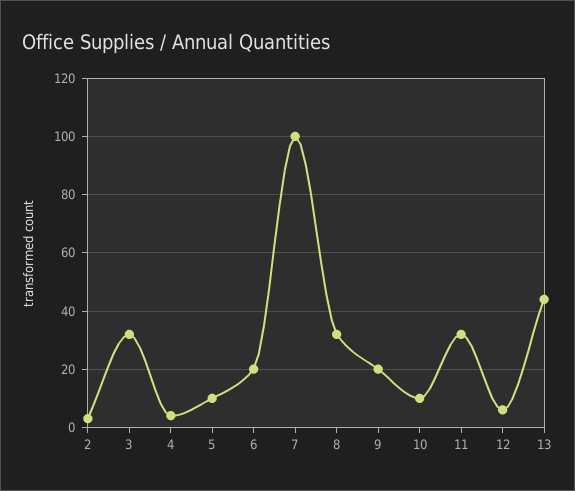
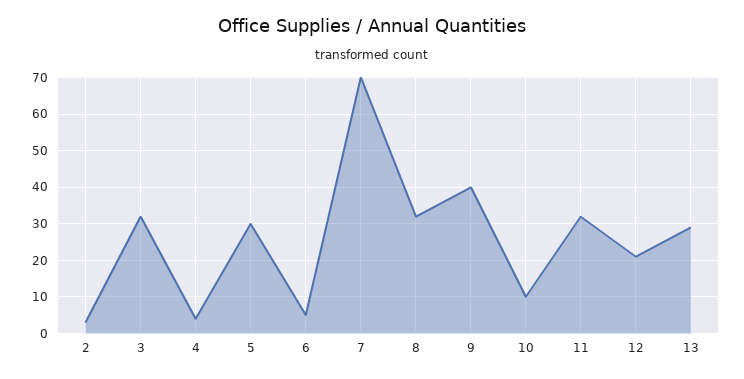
5: 10 -> 30
6: 20 -> 5
7: 100 -> 70
9: 20 -> 40
12: 5 -> 20
13: 45 -> 30

